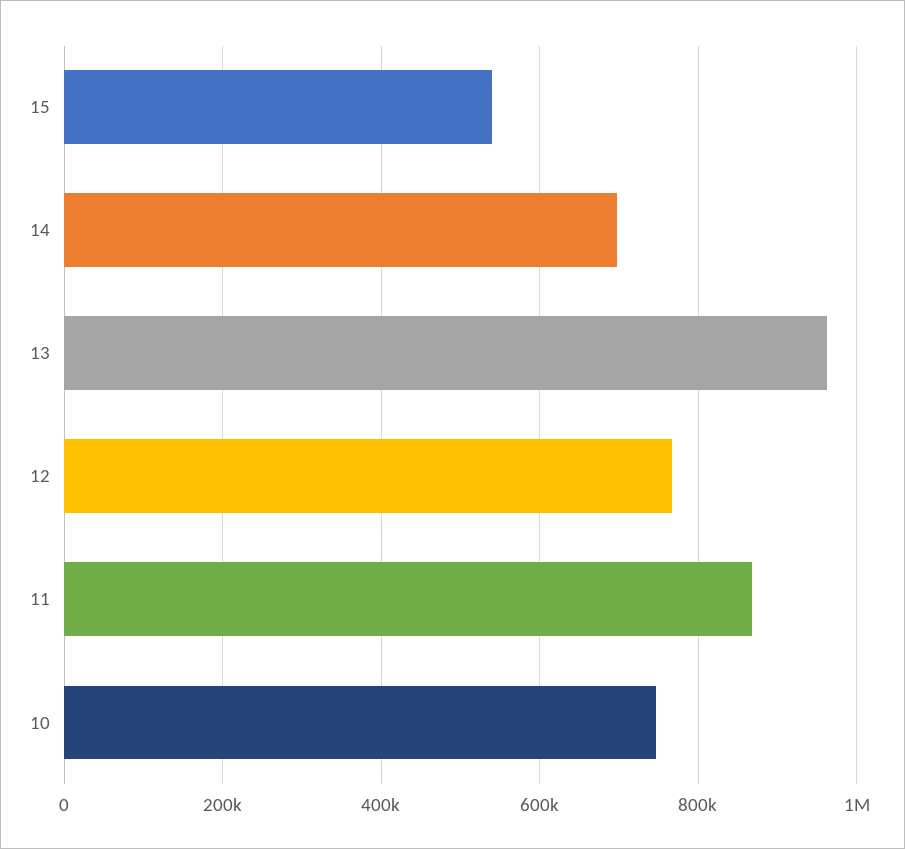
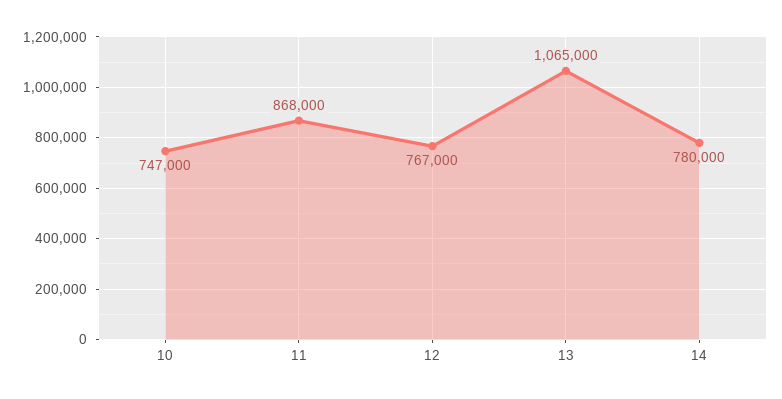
15: 540000 -> none
14: 700000 -> 780000
13: 960000 -> 1065000

